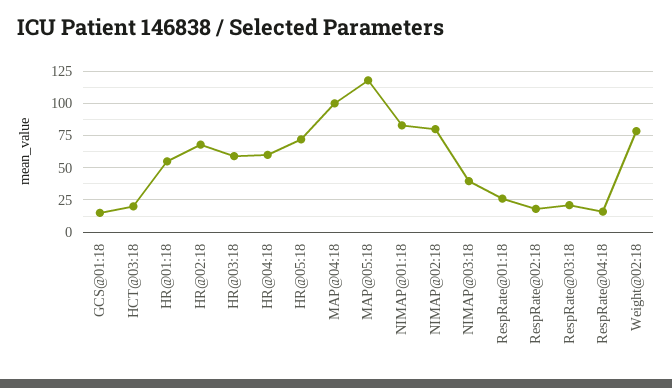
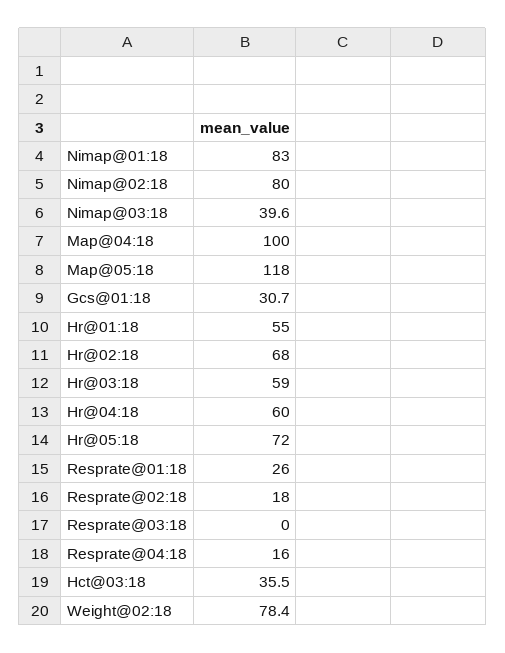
GCS@01:18: 15 -> 30.7
HCT@03:18: 20 -> 35.5
RespRate@03:18: 20 -> 0

